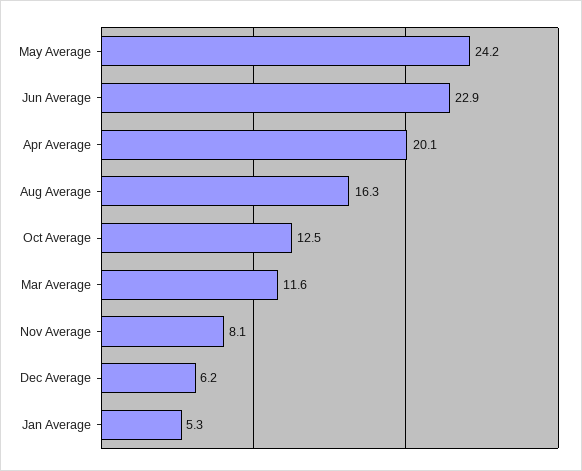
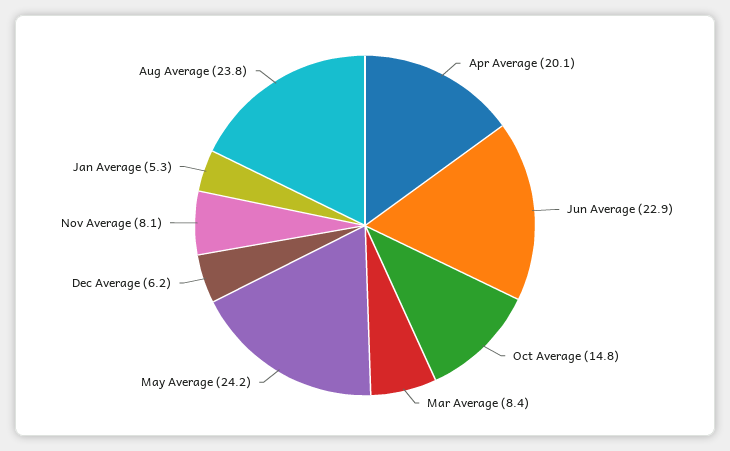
Aug Average: 16.3 -> 23.8
Oct Average: 12.5 -> 14.8
Mar Average: 11.6 -> 8.4

